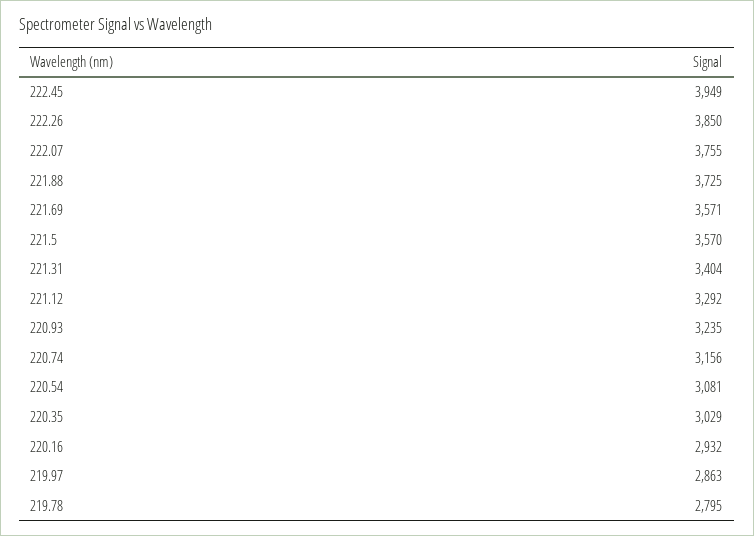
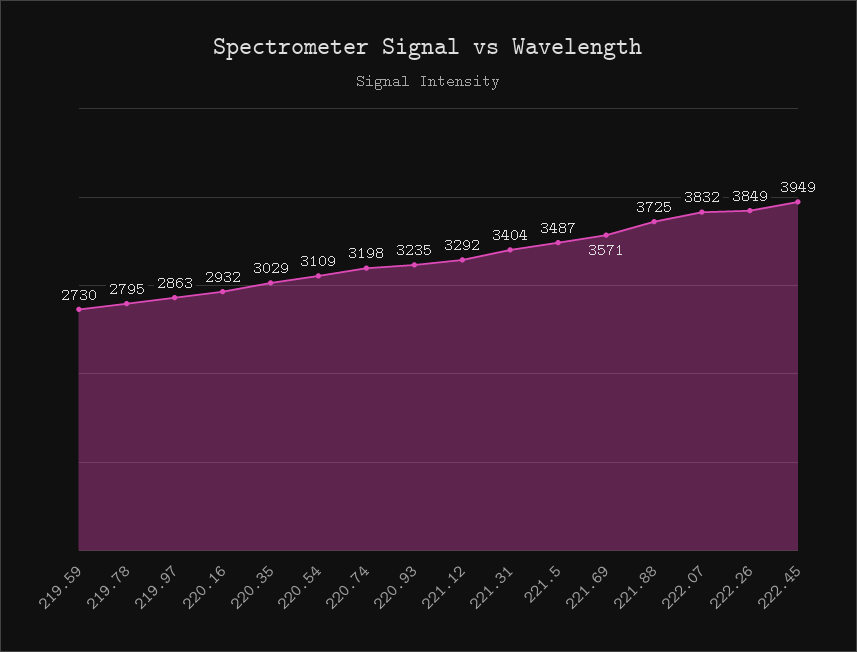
222.26: 3850 -> 3849
222.07: 3755 -> 3832
221.5: 3570 -> 3487
220.74: 3156 -> 3198
220.54: 3081 -> 3109
219.59: none -> 2730

